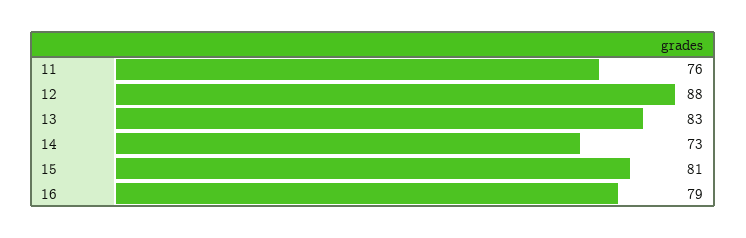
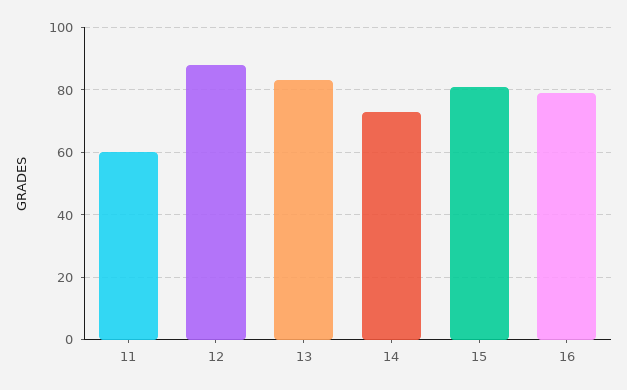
11: 76 -> 60

